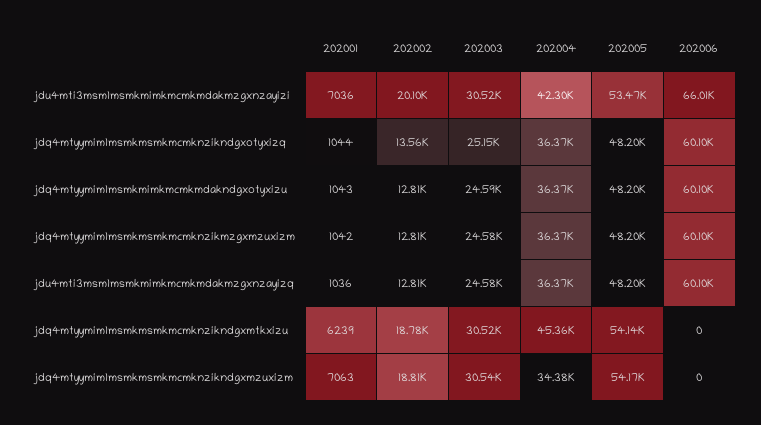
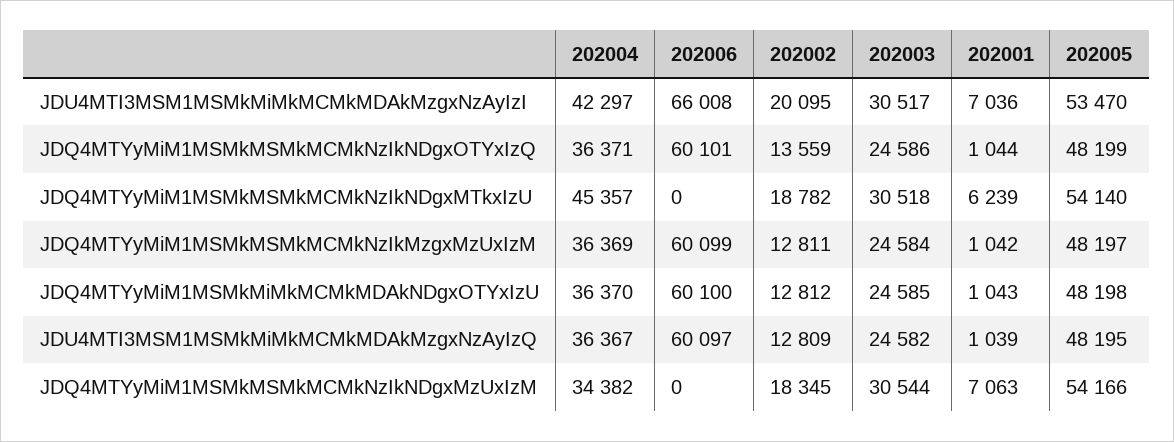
202003, jdq4mtyymim1msmkmsmkmcmknzikndgxotyxizq: 25150 -> 24586
202001, jdu4mti3msm1msmkmimkmcmkmdakmzgxnzayizq: 1036 -> 1039
202002, jdq4mtyymim1msmkmsmkmcmknzikndgxmzuxizm: 18810 -> 18345

